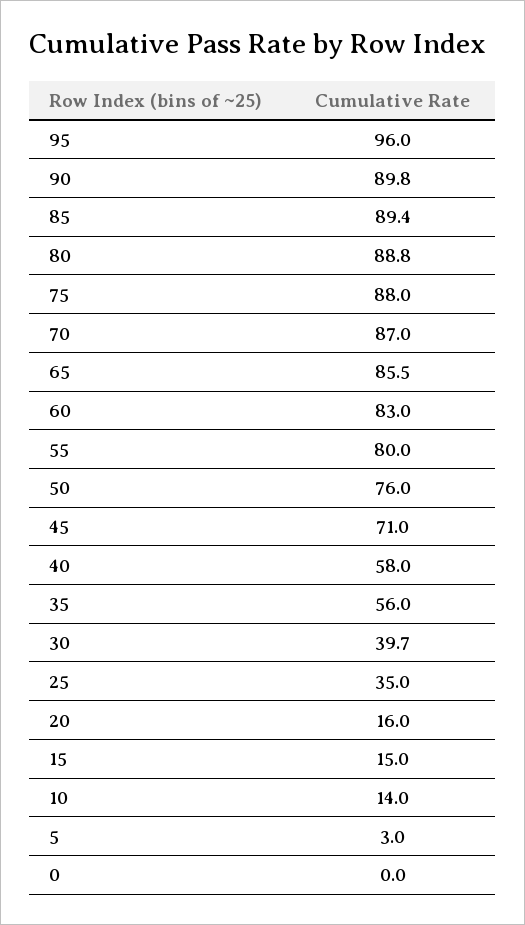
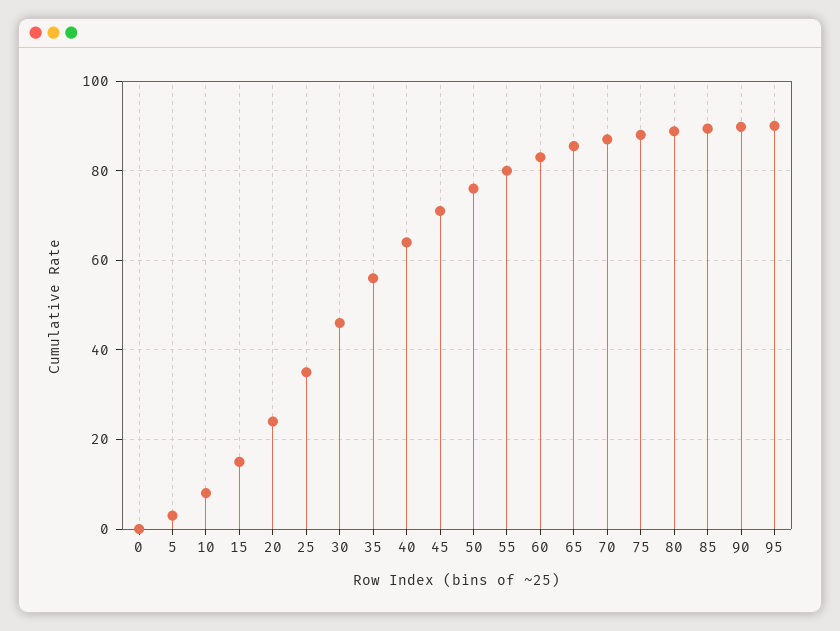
95: 96 -> 90
40: 58 -> 64
30: 39.7 -> 46
20: 16 -> 24
10: 14 -> 8

